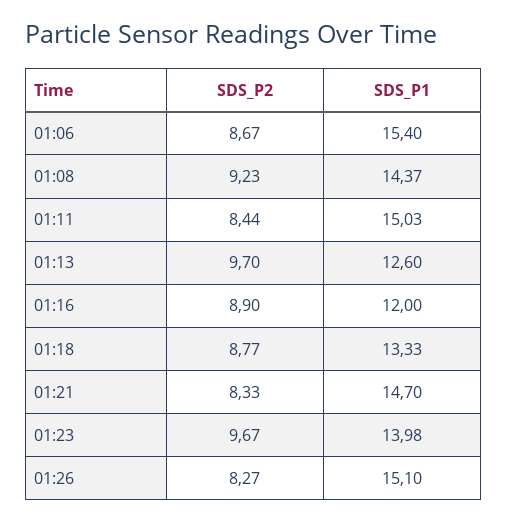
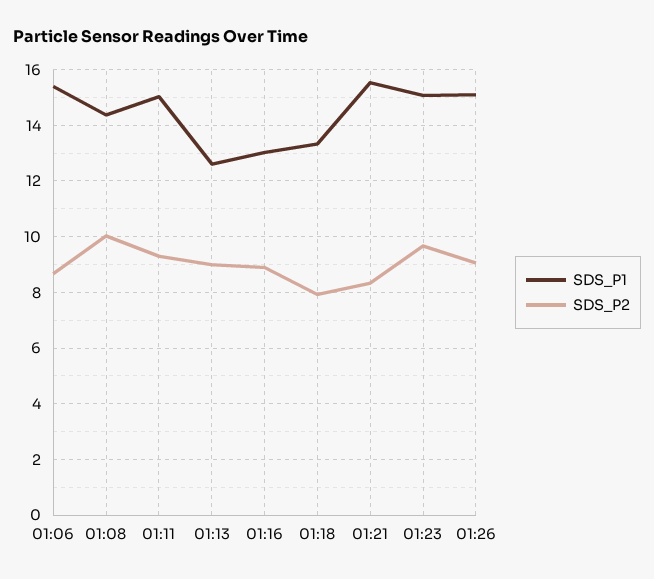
SDS_P2, 01:08: 9.23 -> 10
SDS_P2, 01:11: 8.44 -> 9.25
SDS_P2, 01:13: 9.7 -> 9
SDS_P1, 01:16: 12 -> 13
SDS_P2, 01:18: 8.77 -> 8
SDS_P1, 01:21: 14.7 -> 15.5
SDS_P1, 01:23: 13.98 -> 15
SDS_P2, 01:26: 8.27 -> 9

